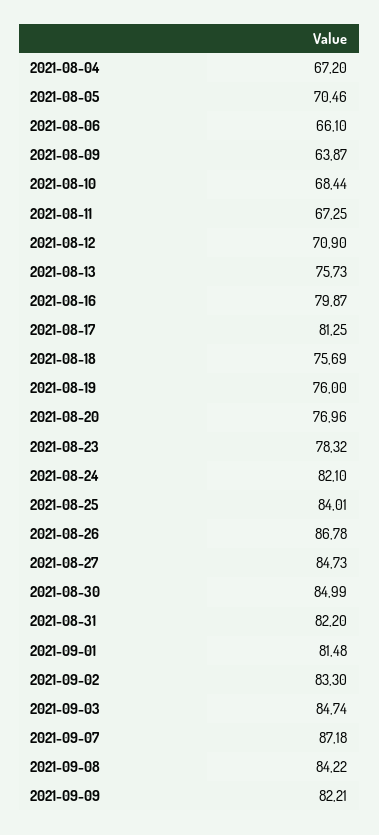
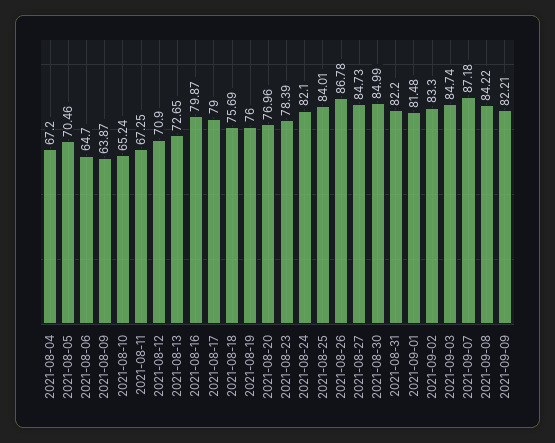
2021-08-06: 66.1 -> 64.7
2021-08-10: 68.44 -> 65.24
2021-08-13: 75.73 -> 72.65
2021-08-17: 81.25 -> 79
2021-08-23: 78.32 -> 78.39

